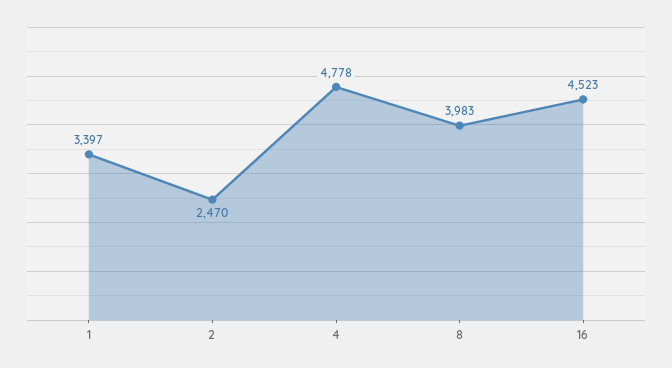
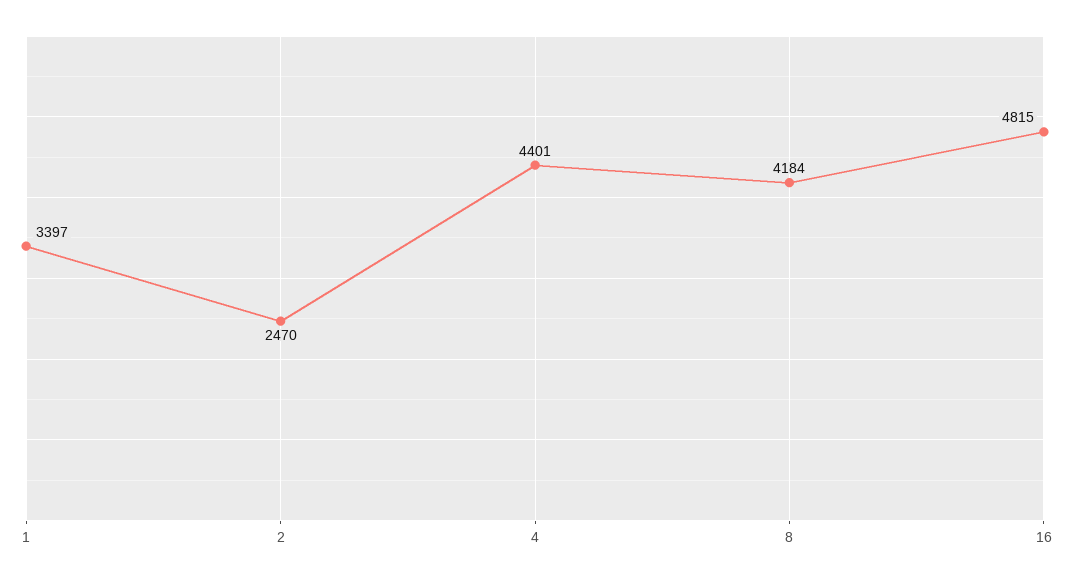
4: 4778 -> 4401
8: 3983 -> 4184
16: 4523 -> 4815

